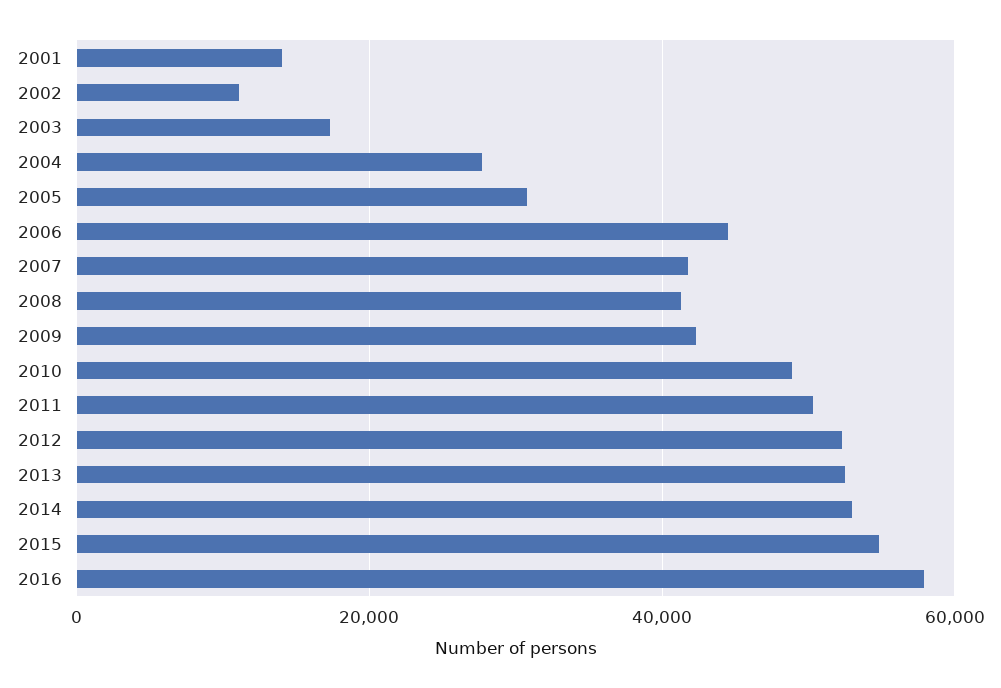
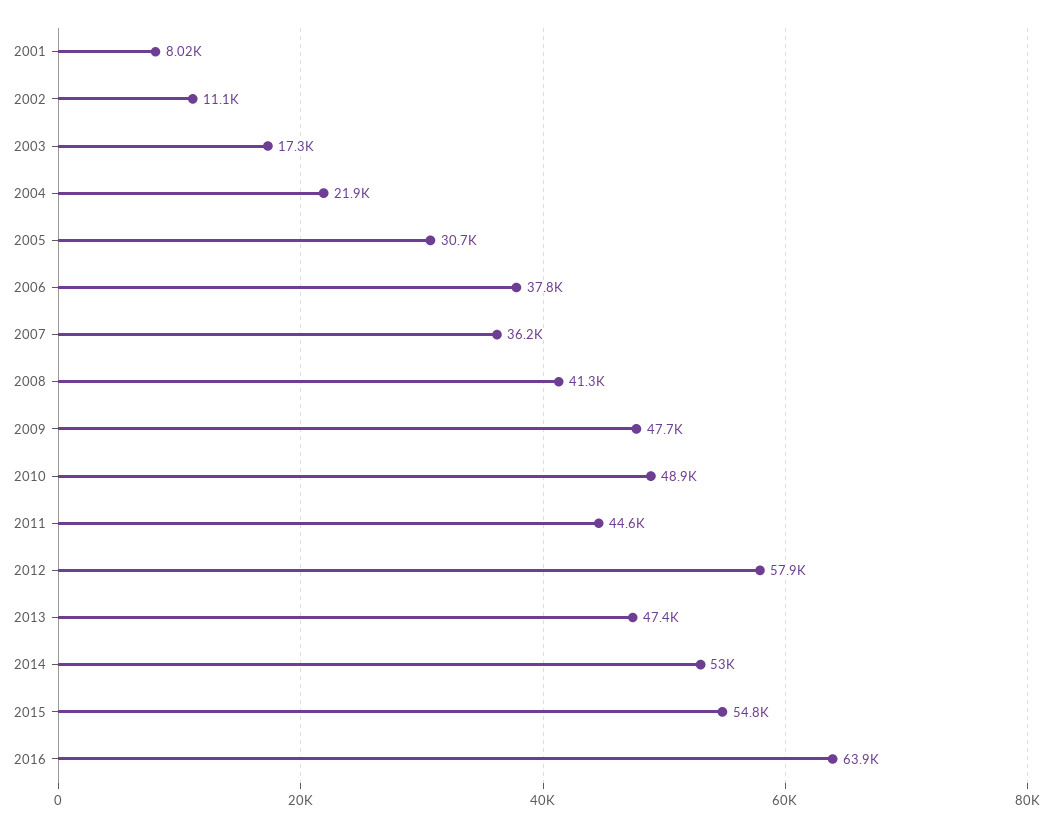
2001: 14000 -> 8020
2004: 28000 -> 21900
2006: 44000 -> 37800
2007: 42000 -> 36200
2009: 42000 -> 47700
2011: 50000 -> 44600
2012: 52000 -> 57900
2013: 52000 -> 47400
2016: 58000 -> 63900

